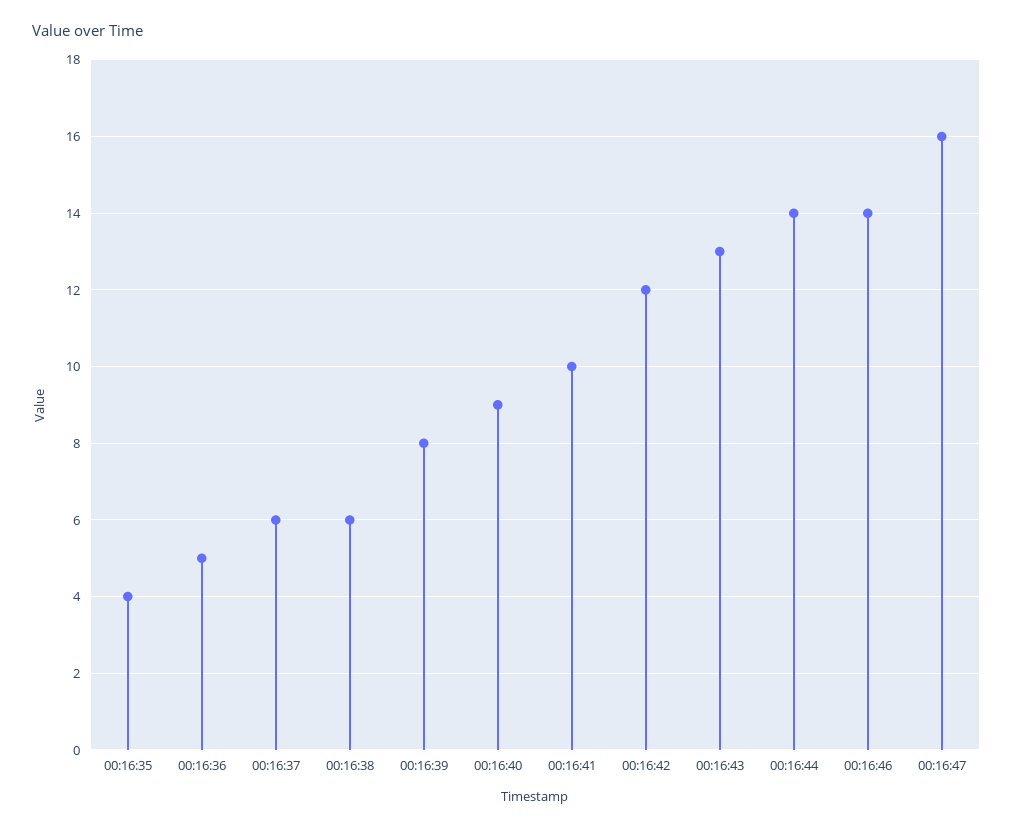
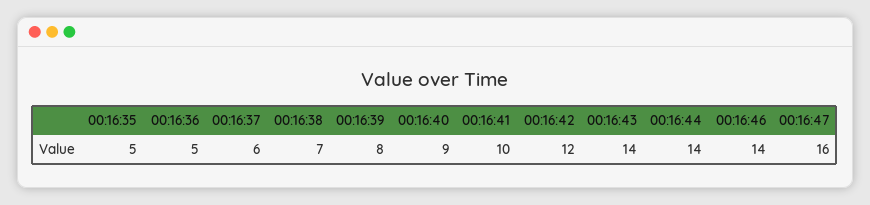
00:16:35: 4 -> 5
00:16:38: 6 -> 7
00:16:43: 13 -> 14

